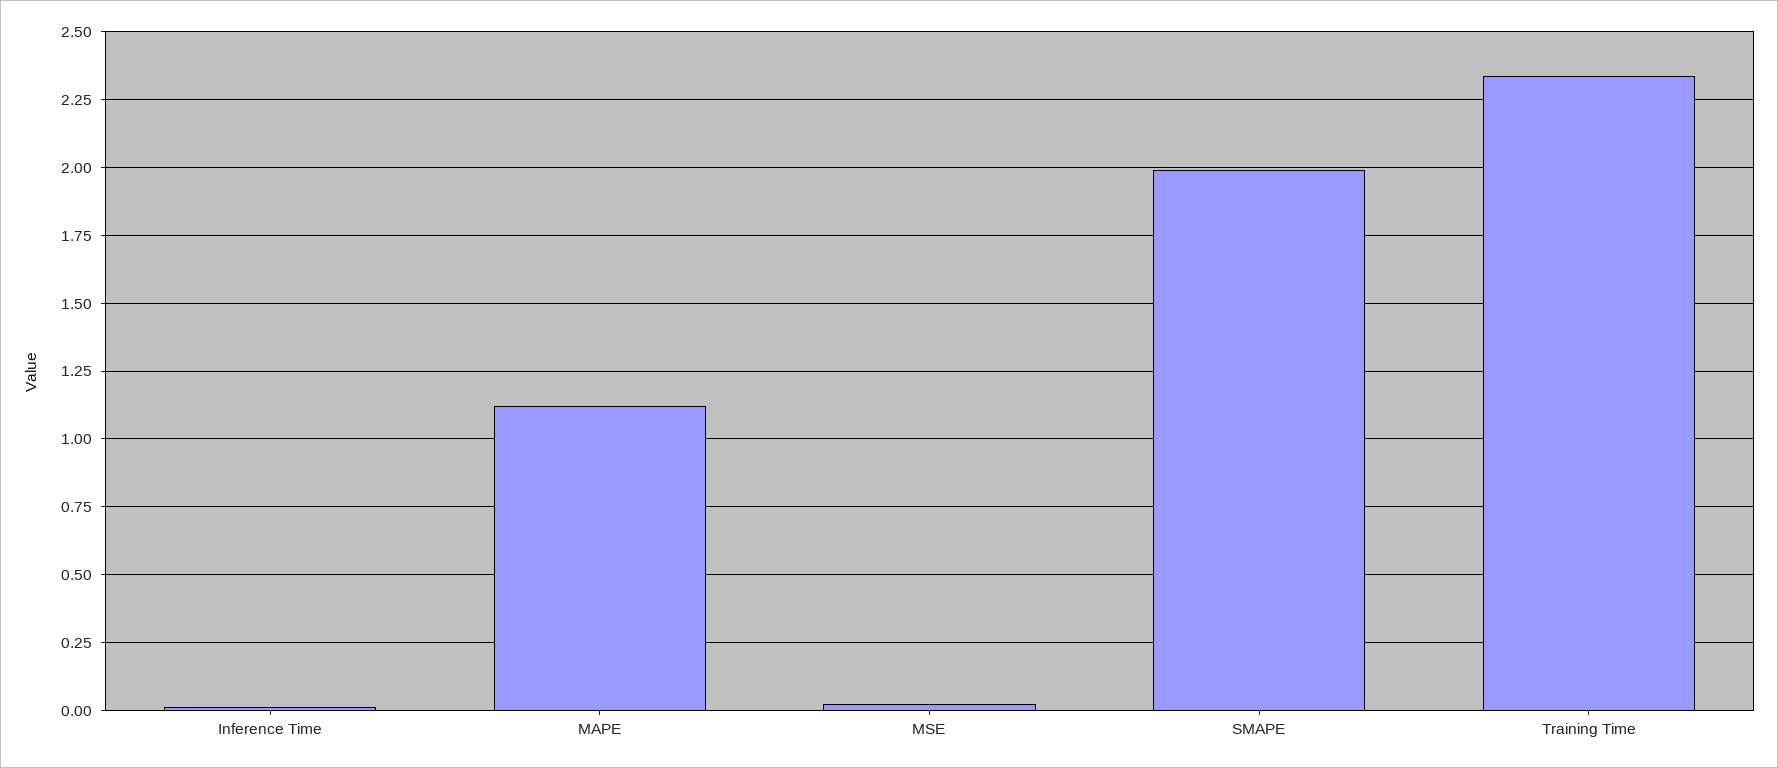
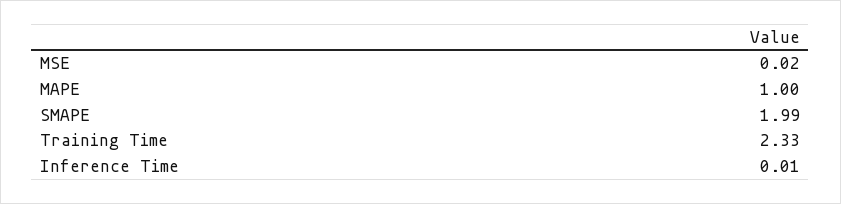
MAPE: 1.125 -> 1

